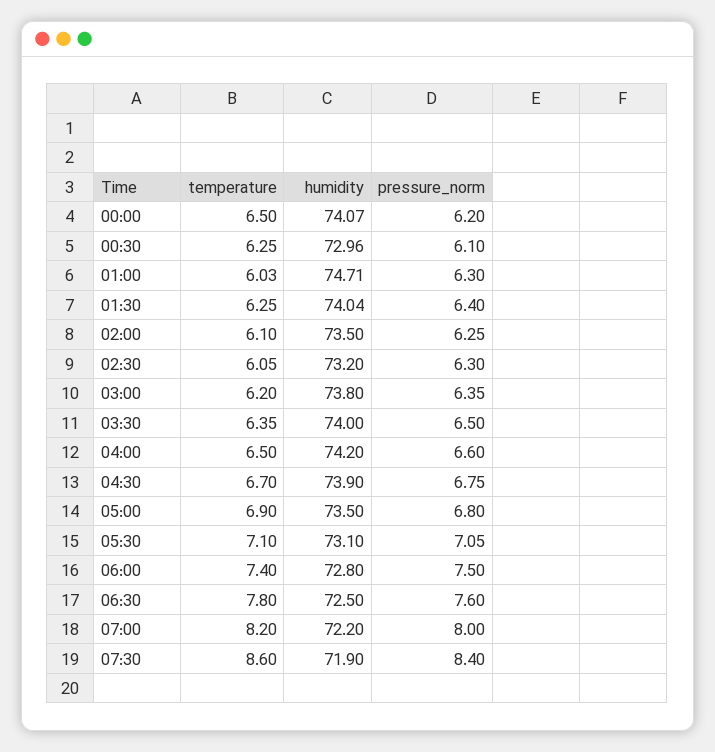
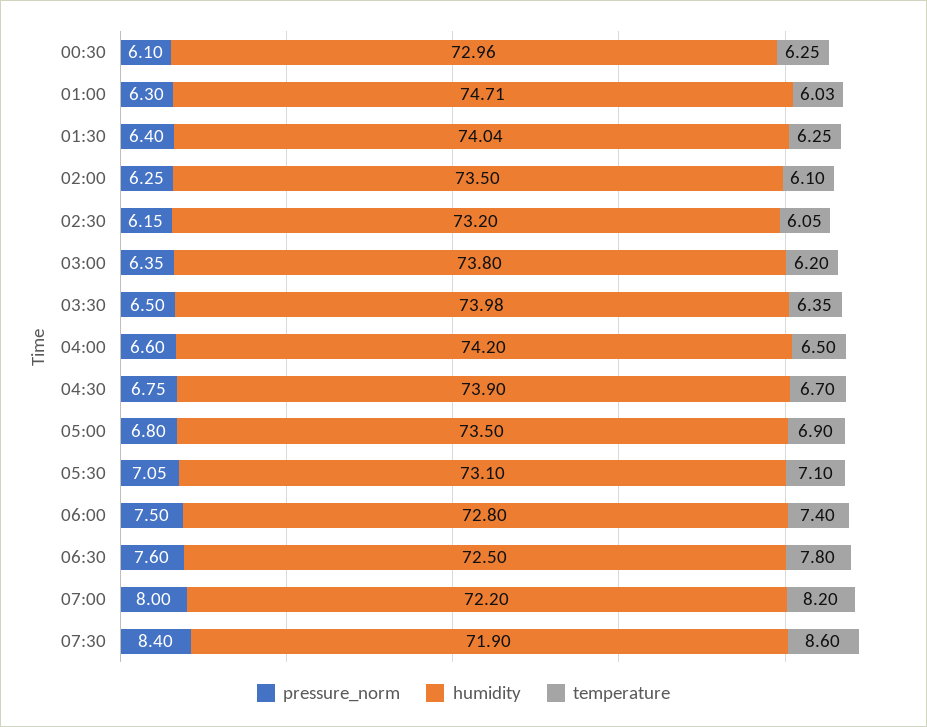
temperature, 00:00: 6.5 -> none
humidity, 00:00: 74.07 -> none
pressure_norm, 00:00: 6.2 -> none
pressure_norm, 02:30: 6.3 -> 6.15
humidity, 03:30: 74 -> 73.98

